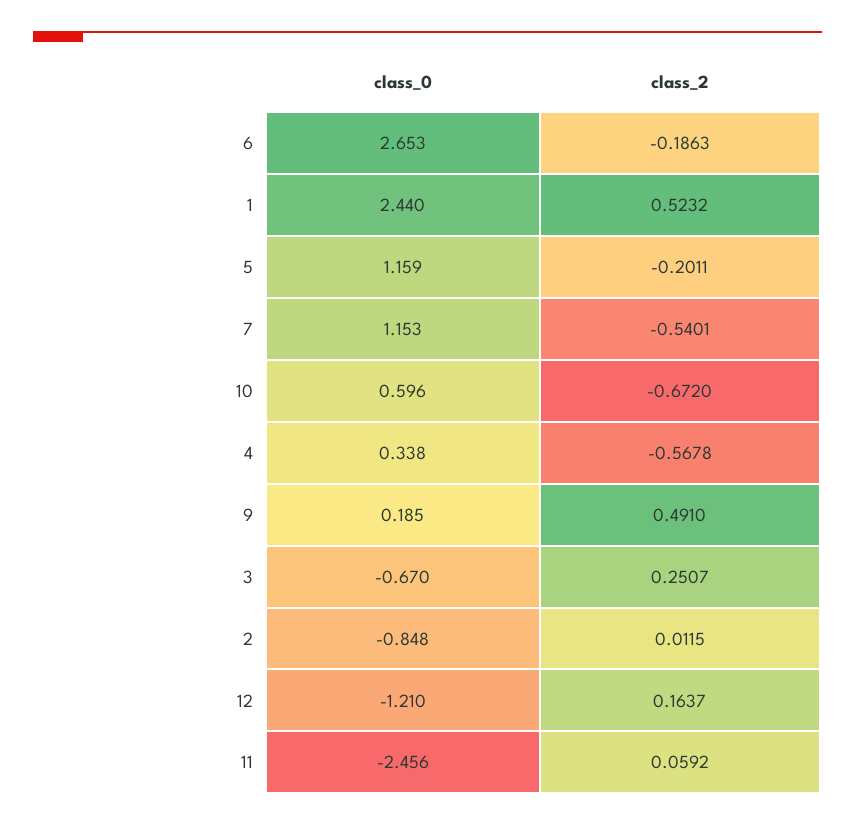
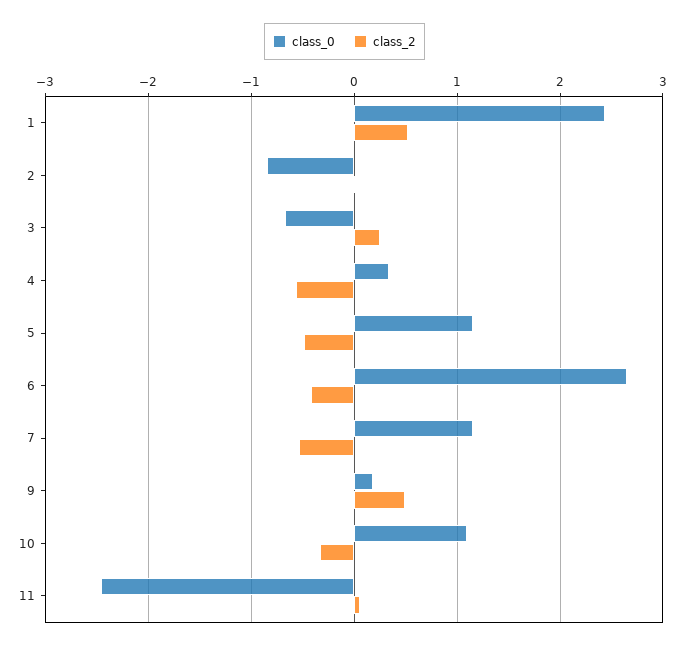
class_2, 6: -0.1863 -> -0.4
class_2, 5: -0.2011 -> -0.5
class_0, 10: 0.596 -> 1.1
class_2, 10: -0.672 -> -0.3
class_0, 12: -1.21 -> none
class_2, 12: 0.1637 -> none

